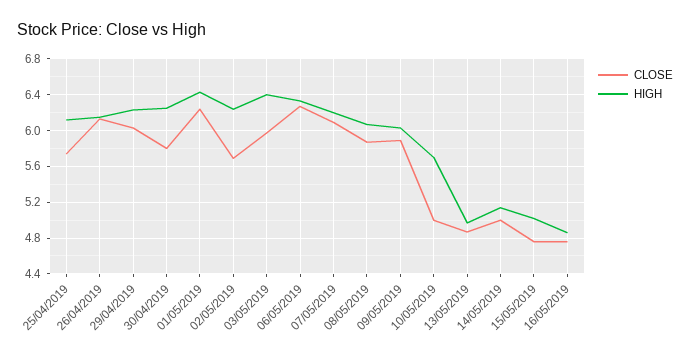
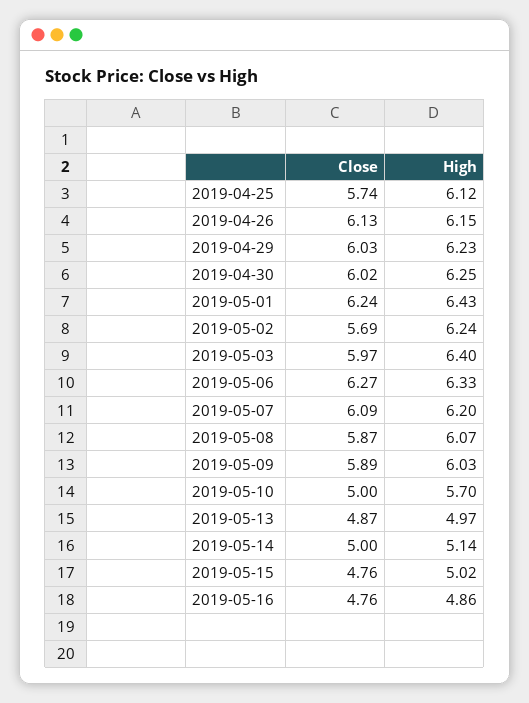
CLOSE, 30/04/2019: 5.8 -> 6.02

